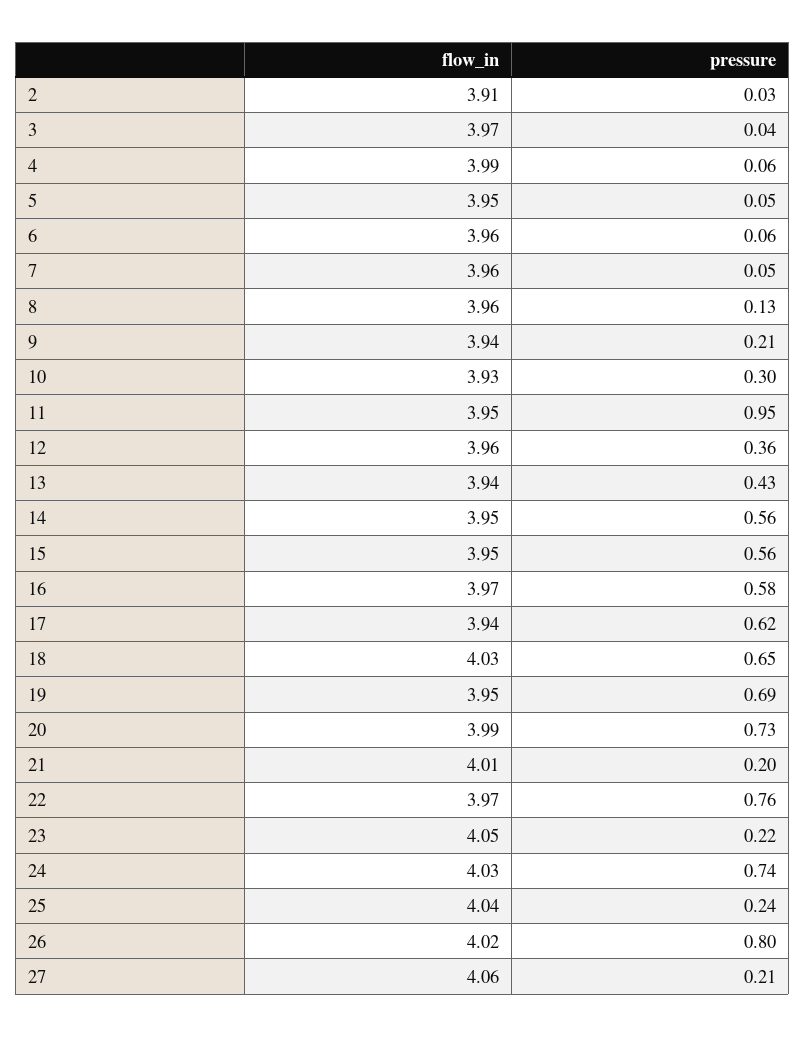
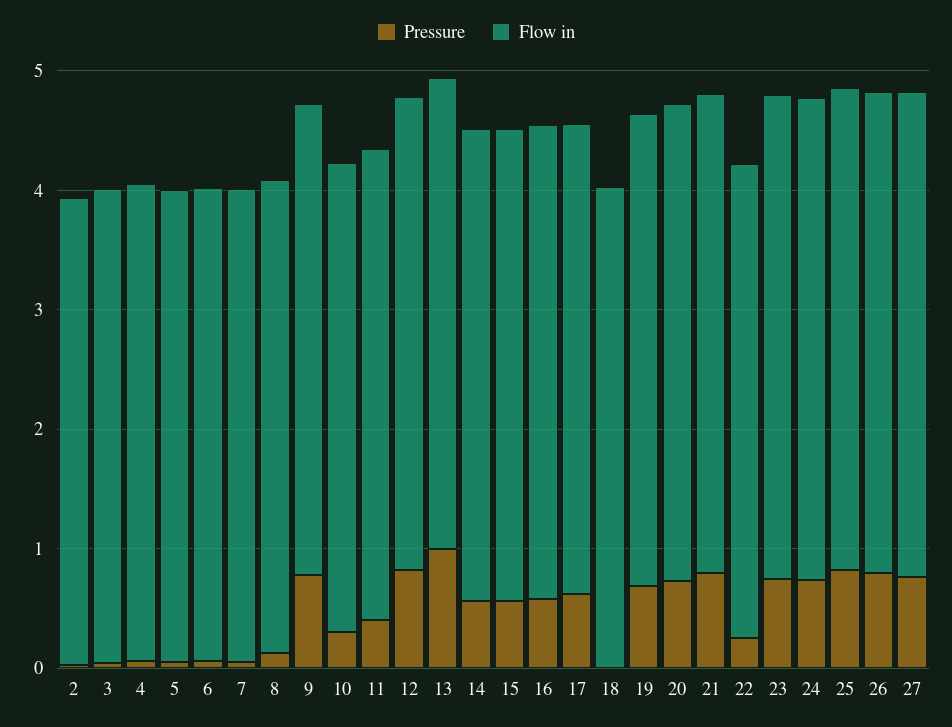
pressure, 9: 0.21 -> 0.8
pressure, 11: 0.95 -> 0.4
pressure, 12: 0.36 -> 0.8
pressure, 13: 0.43 -> 1
pressure, 18: 0.65 -> 0
pressure, 21: 0.2 -> 0.8
pressure, 22: 0.76 -> 0.2
pressure, 23: 0.22 -> 0.8
pressure, 25: 0.24 -> 0.8
pressure, 27: 0.21 -> 0.8

